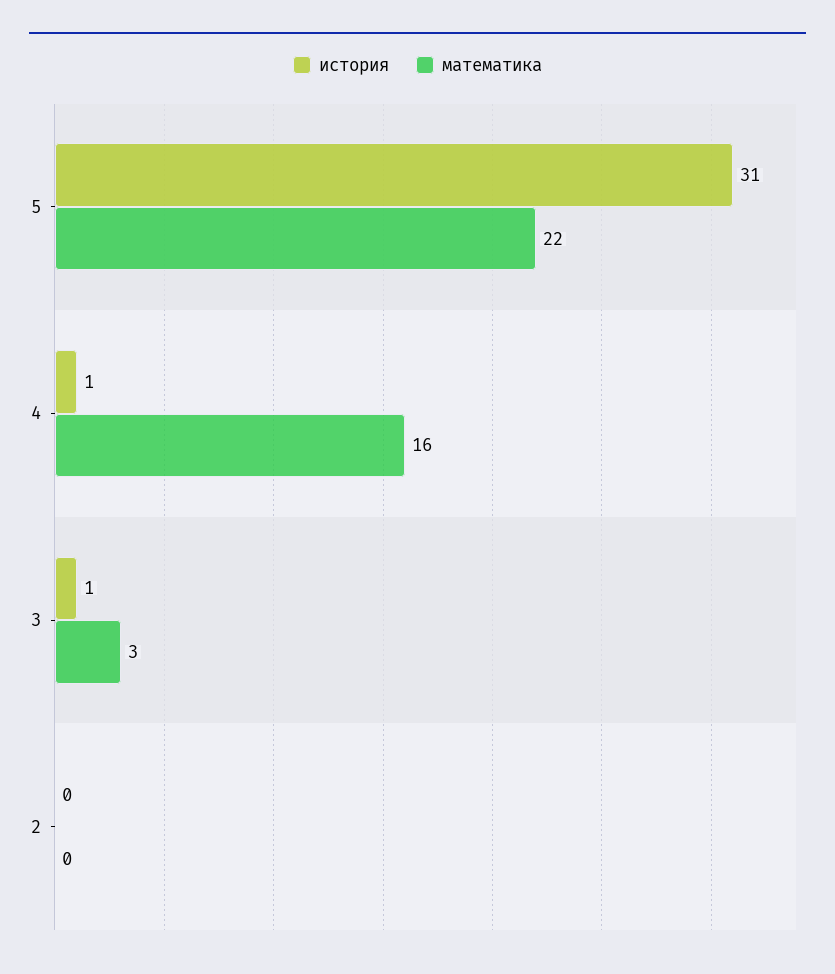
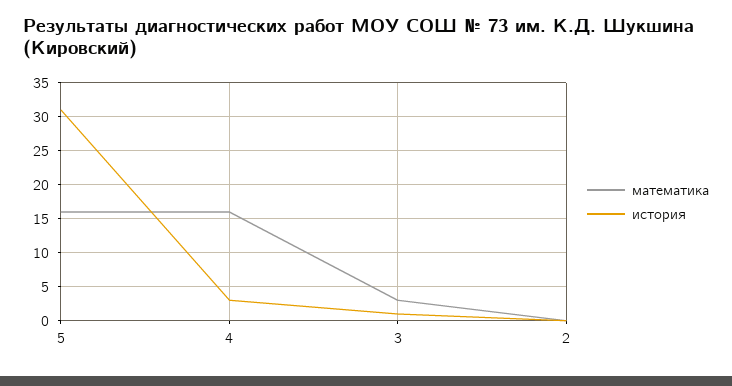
математика, 5: 22 -> 16
история, 4: 1 -> 3

